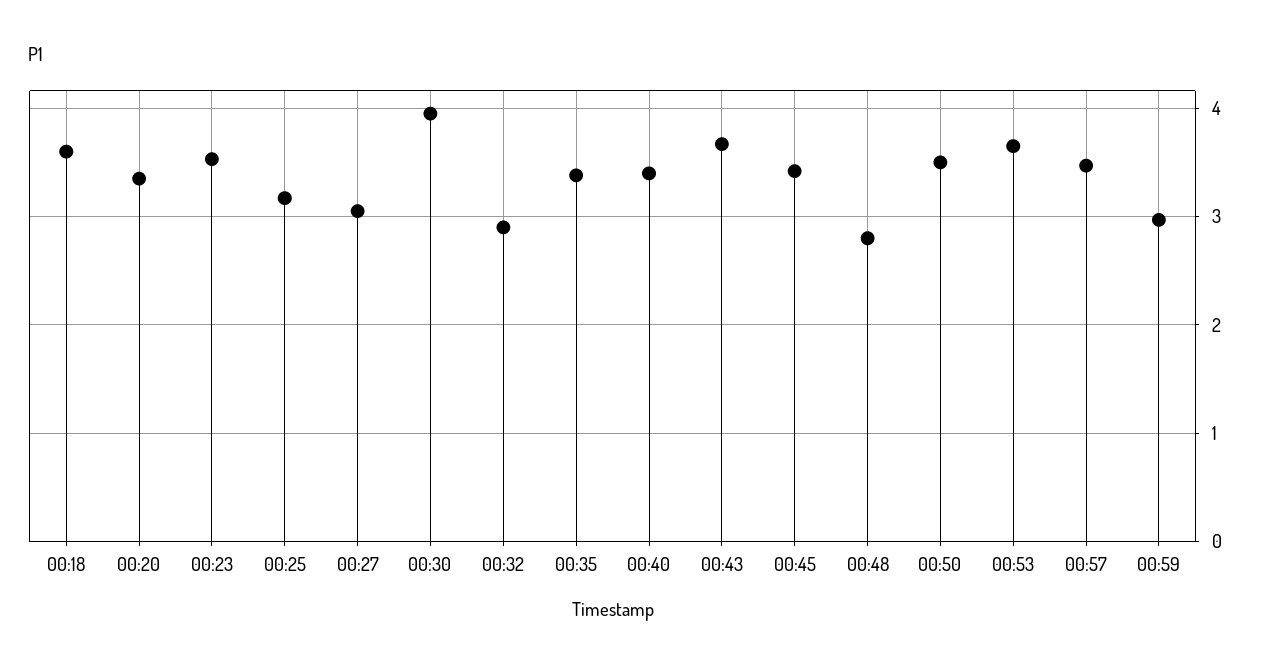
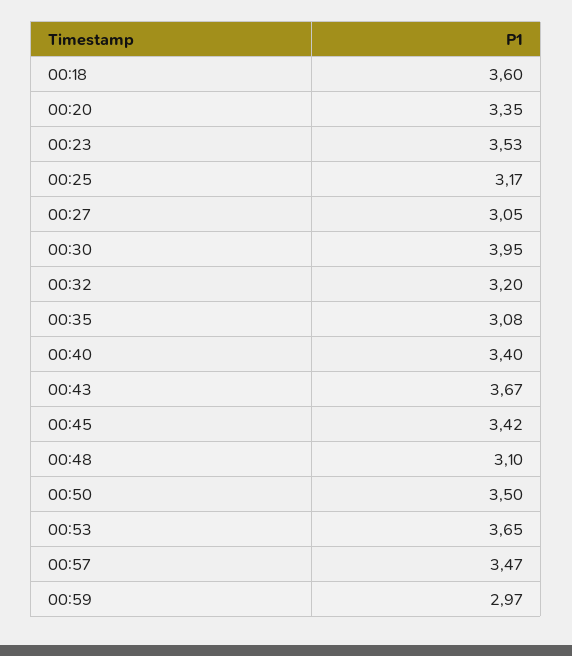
00:32: 2.9 -> 3.2
00:35: 3.4 -> 3.08
00:48: 2.8 -> 3.1

